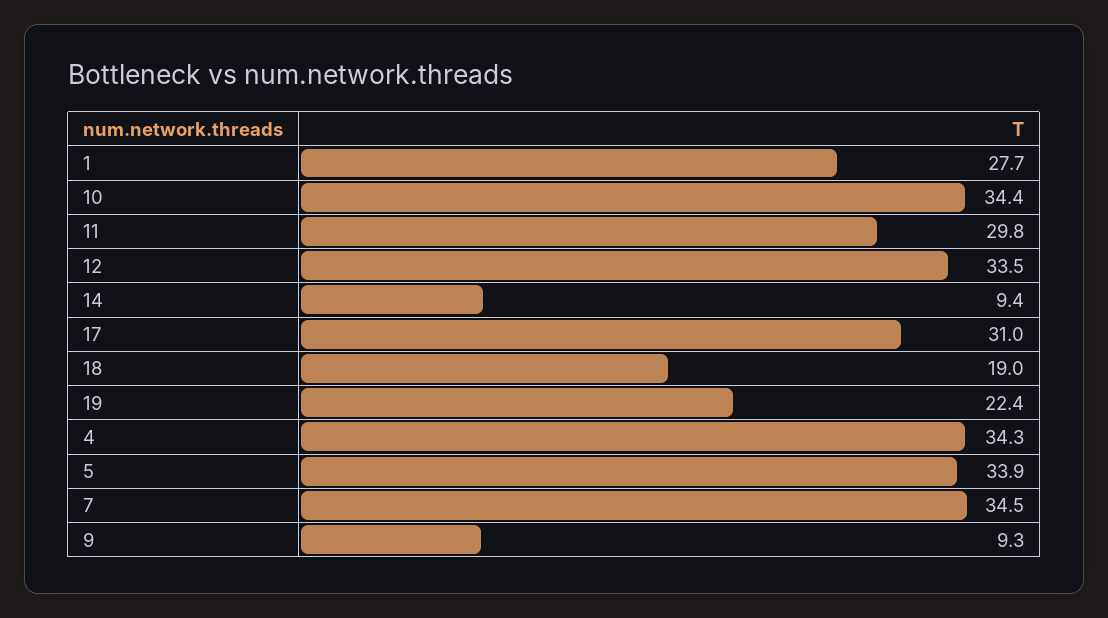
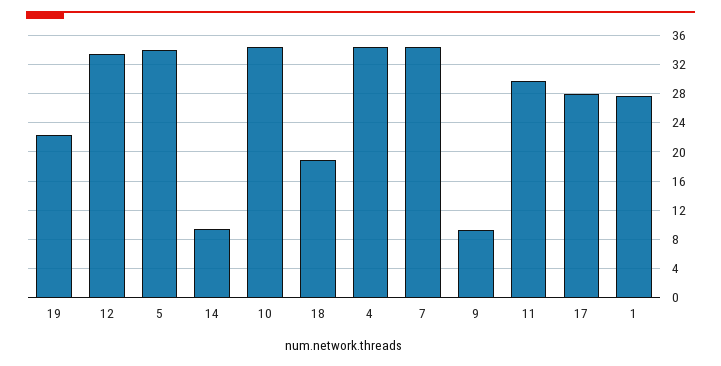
17: 31 -> 28

